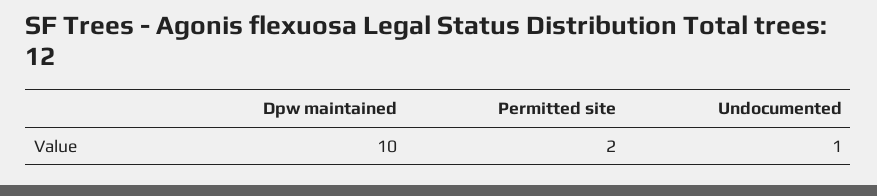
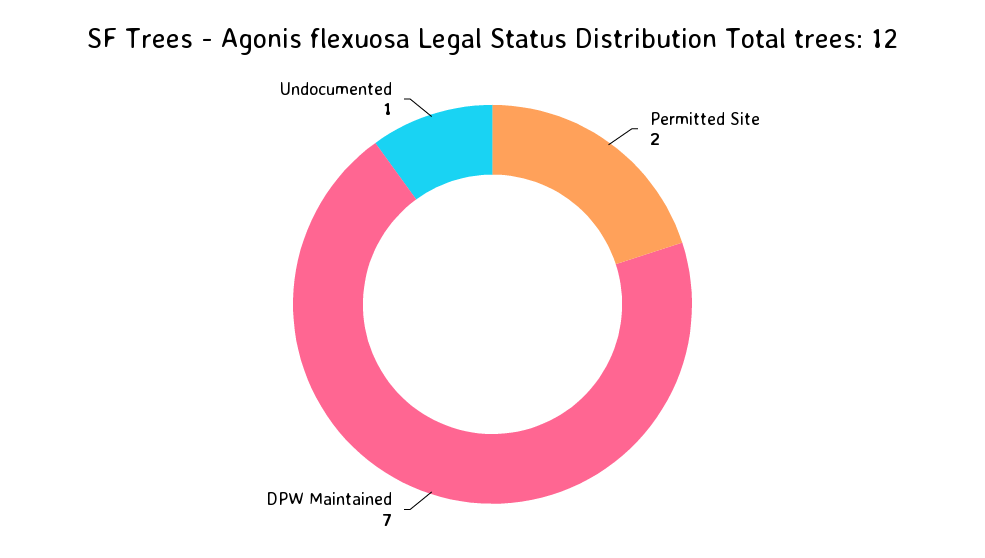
Dpw maintained: 10 -> 7

